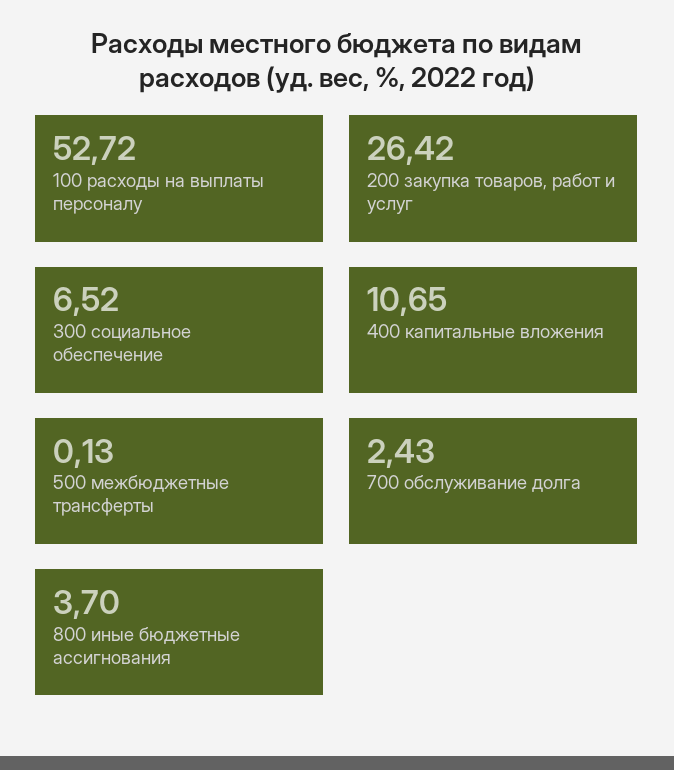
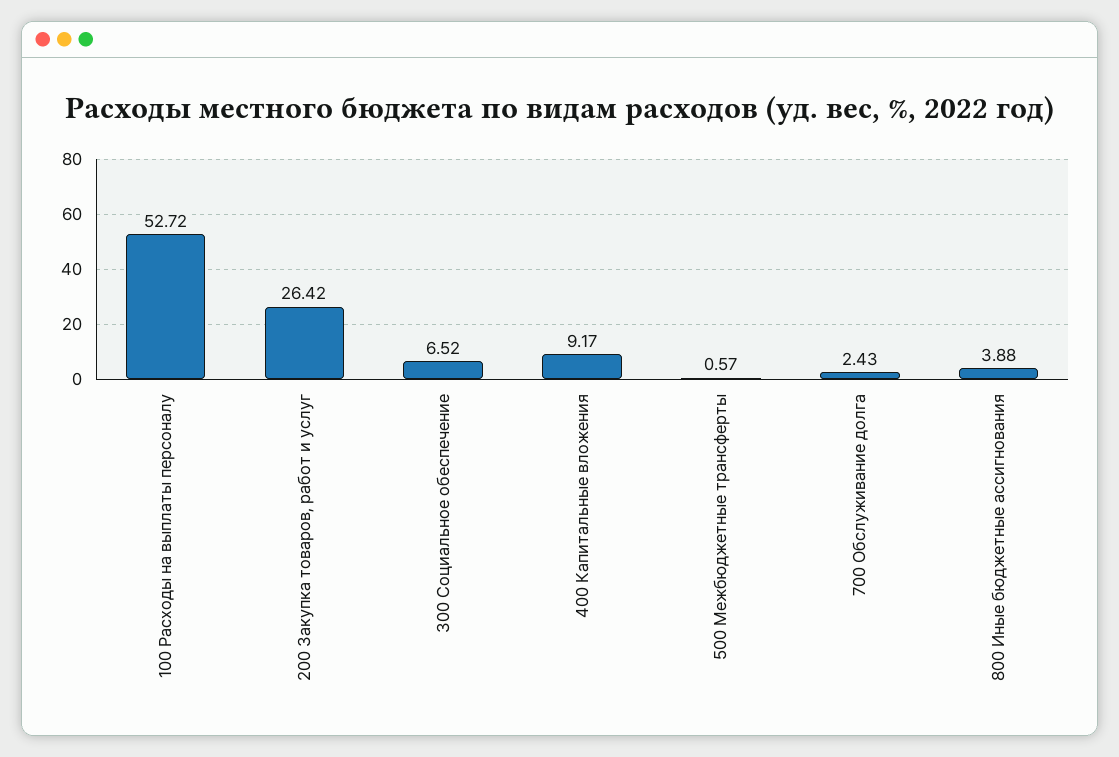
400 капитальные вложения: 10.65 -> 9.17
500 межбюджетные трансферты: 0.13 -> 0.57
800 иные бюджетные ассигнования: 3.7 -> 3.88

